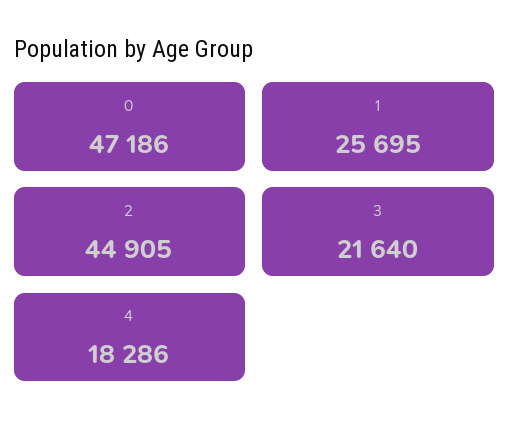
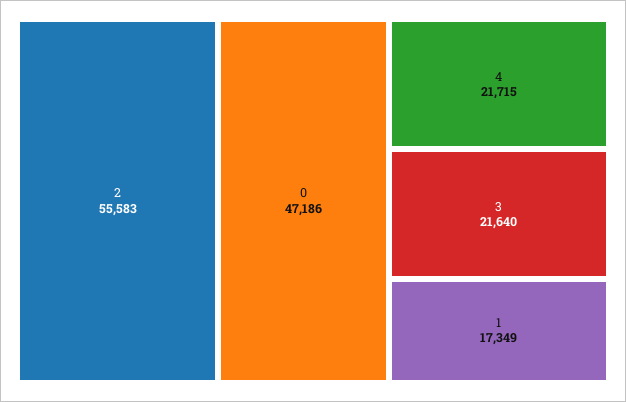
1: 25695 -> 17349
2: 44905 -> 55583
4: 18286 -> 21715

